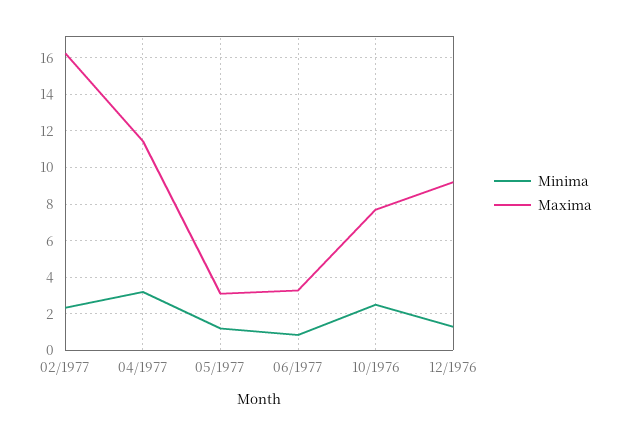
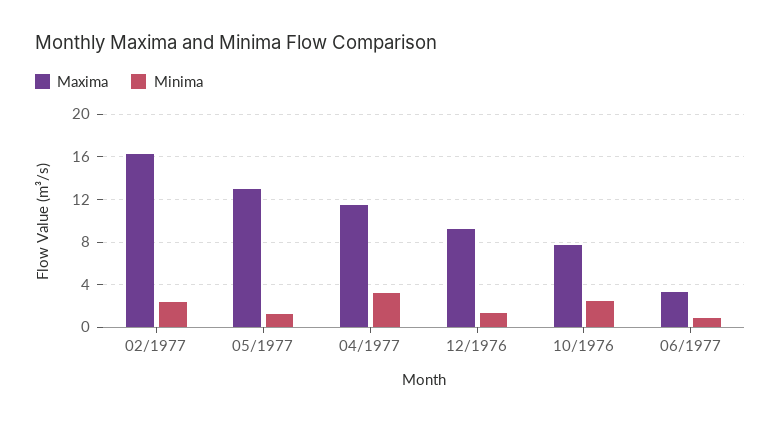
Maxima, 05/1977: 3 -> 13

